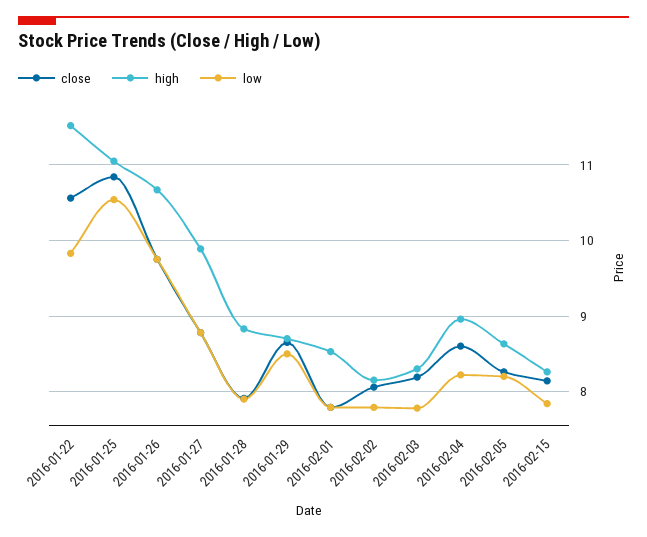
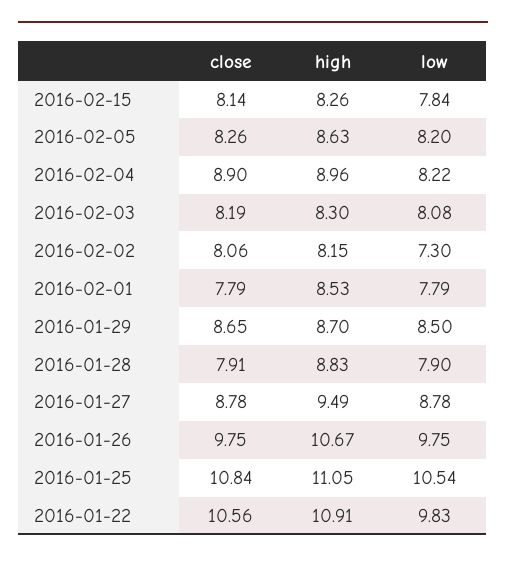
high, 2016-01-22: 11.5 -> 10.91
high, 2016-01-27: 9.9 -> 9.49
low, 2016-02-02: 7.8 -> 7.3
low, 2016-02-03: 7.8 -> 8.08
close, 2016-02-04: 8.6 -> 8.9

